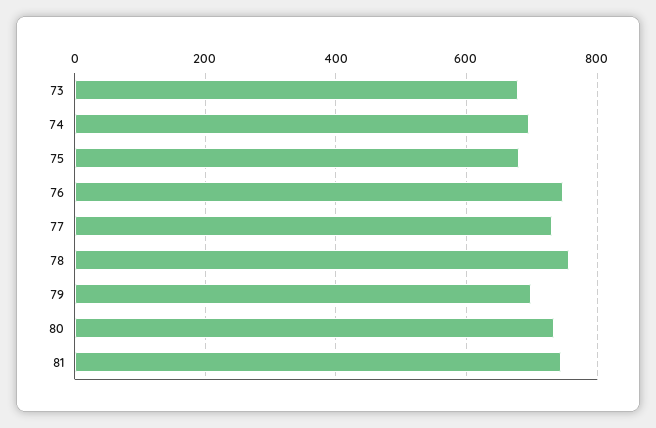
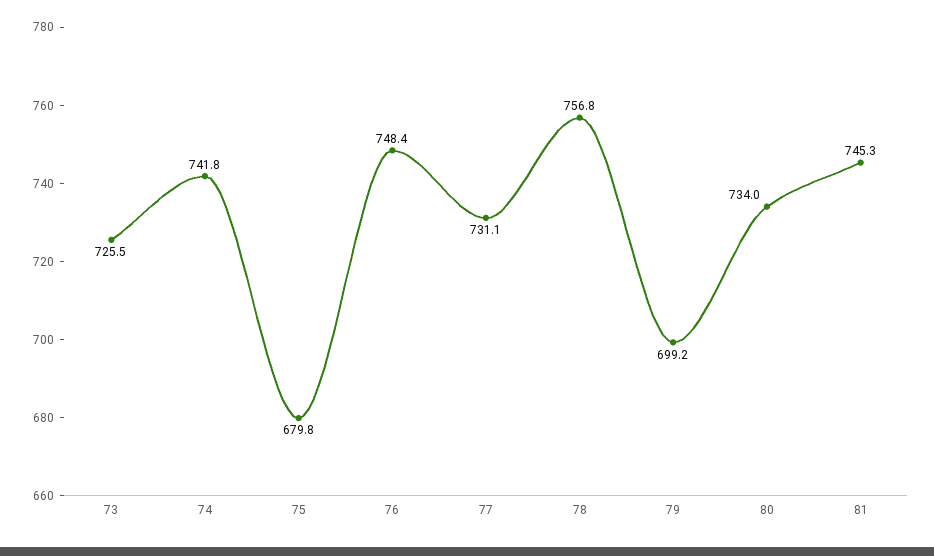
73: 680 -> 725.5
74: 700 -> 741.8

